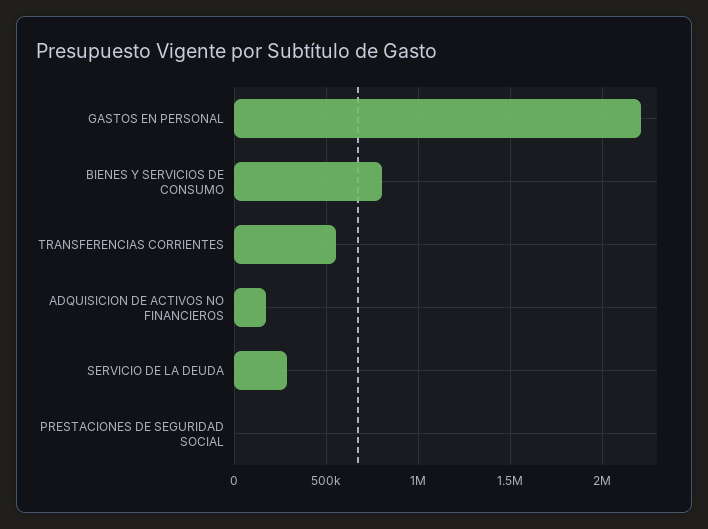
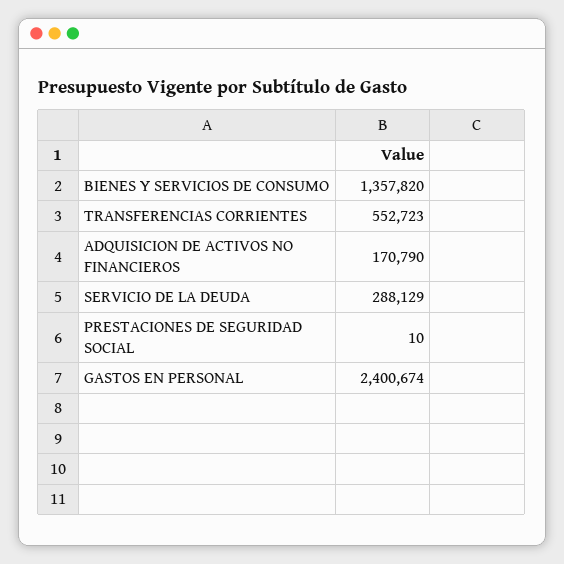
GASTOS EN PERSONAL: 2200000 -> 2400674
BIENES Y SERVICIOS DE CONSUMO: 800000 -> 1357820

